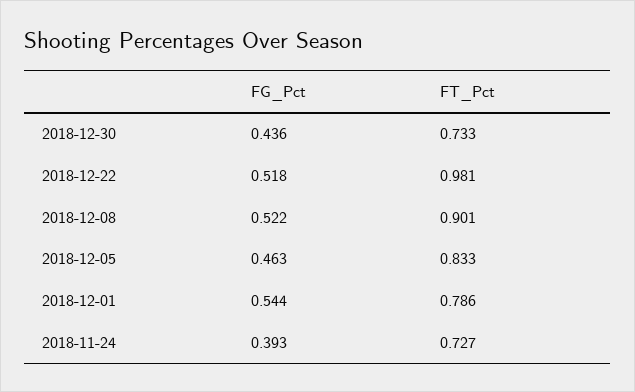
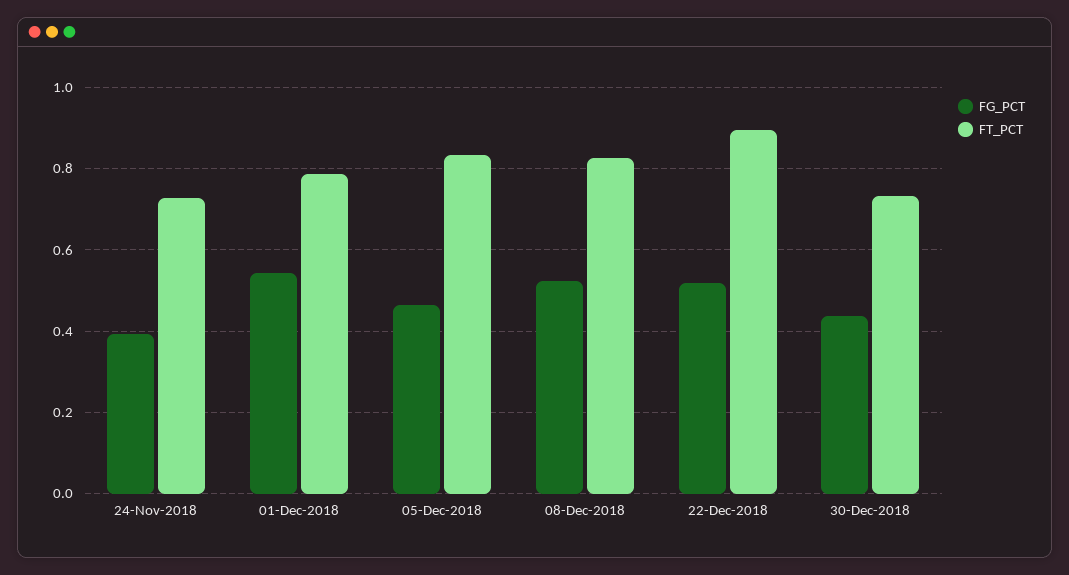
FT_Pct, 2018-12-22: 0.981 -> 0.9
FT_Pct, 2018-12-08: 0.901 -> 0.82

